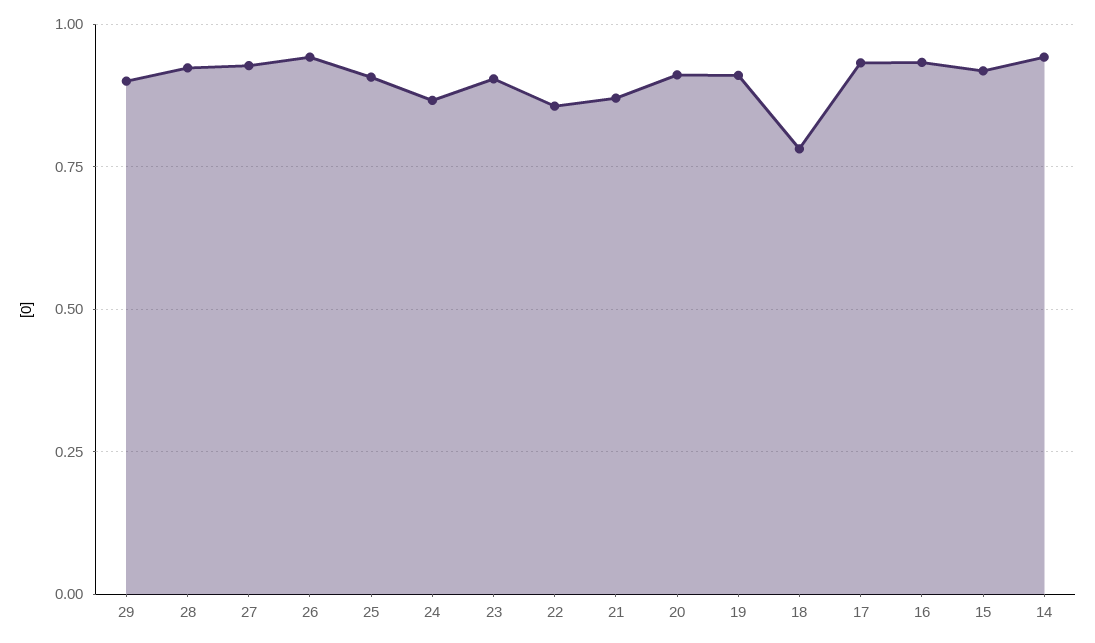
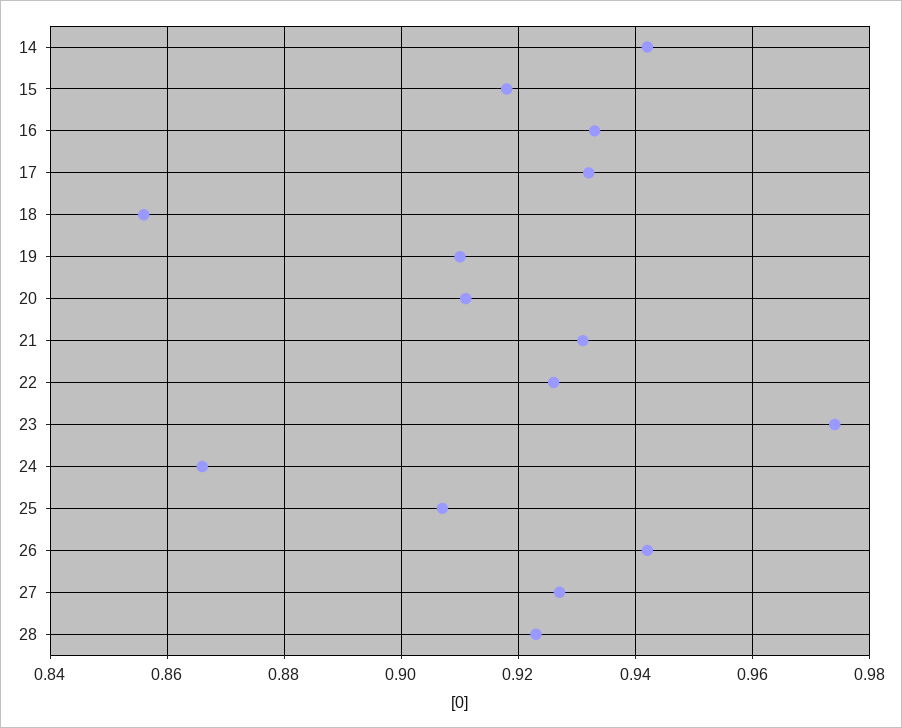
29: 0.9 -> none
23: 0.9 -> 0.975
22: 0.85 -> 0.925
21: 0.875 -> 0.93
18: 0.775 -> 0.855

